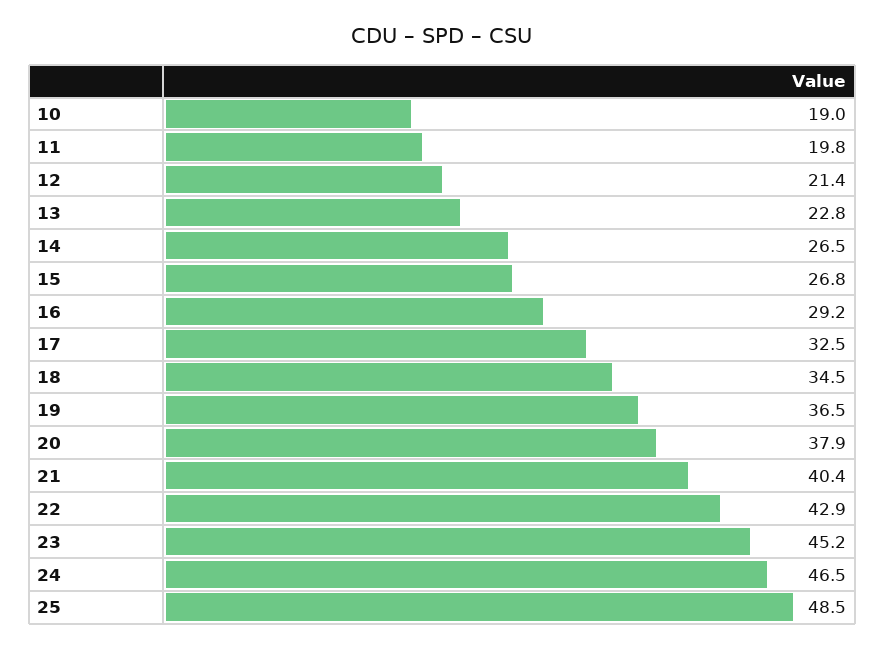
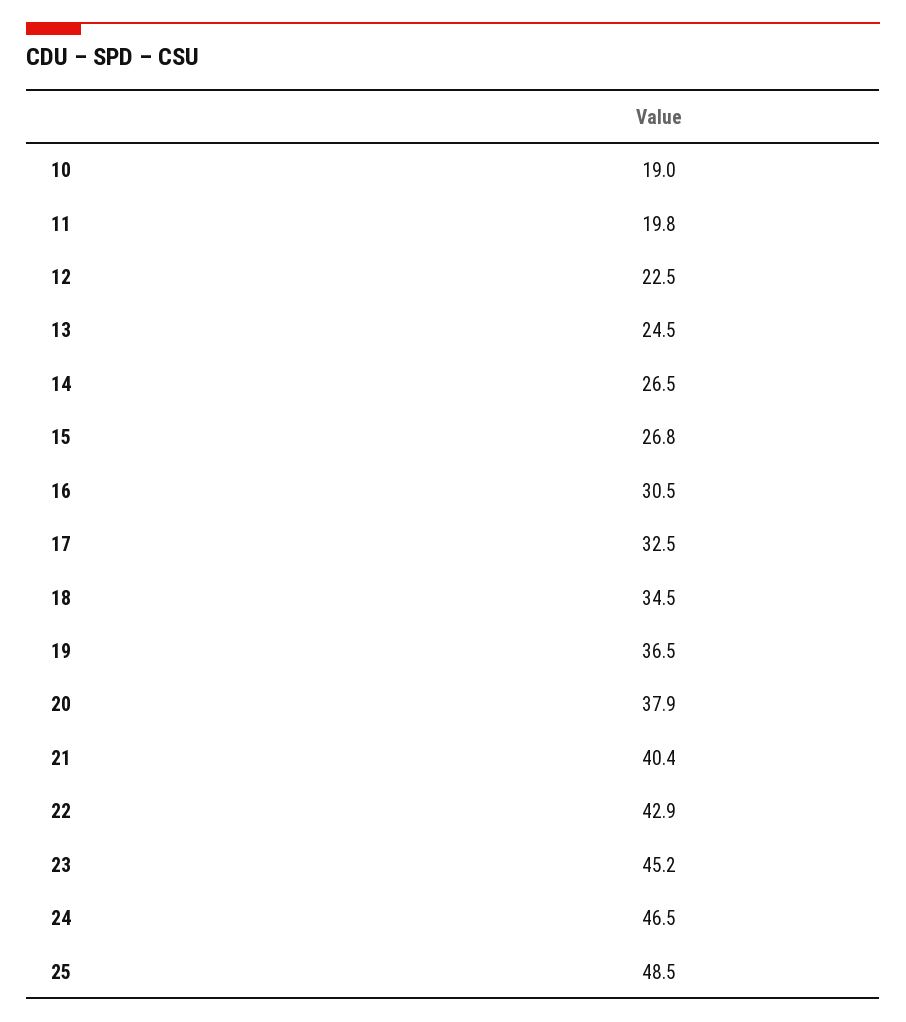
12: 21.4 -> 22.5
13: 22.8 -> 24.5
16: 29.2 -> 30.5

